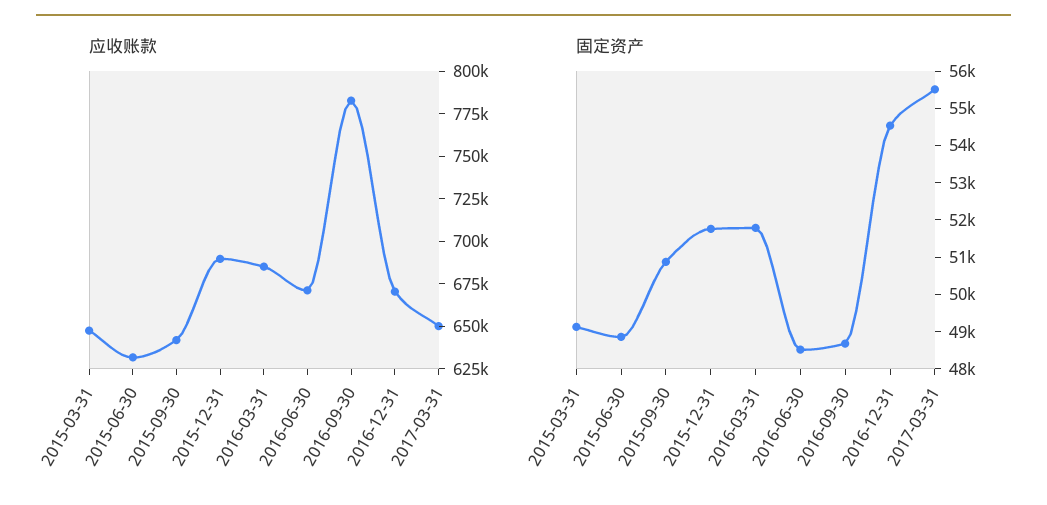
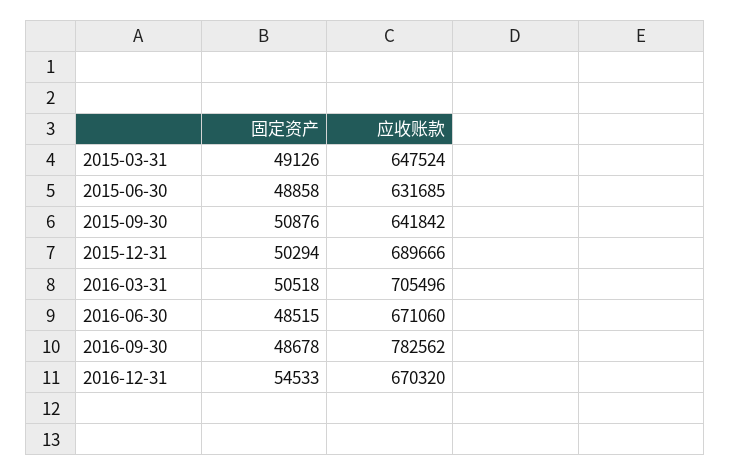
应收账款, 2016-03-31: 685000 -> 705496
应收账款, 2017-03-31: 650000 -> none
固定资产, 2015-12-31: 51750 -> 50294
固定资产, 2016-03-31: 51750 -> 50518
固定资产, 2017-03-31: 55500 -> none

